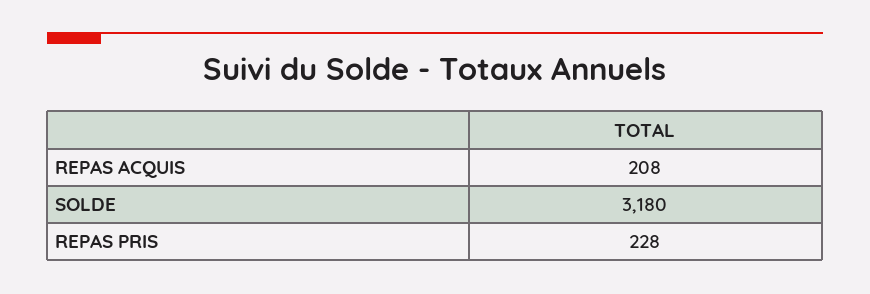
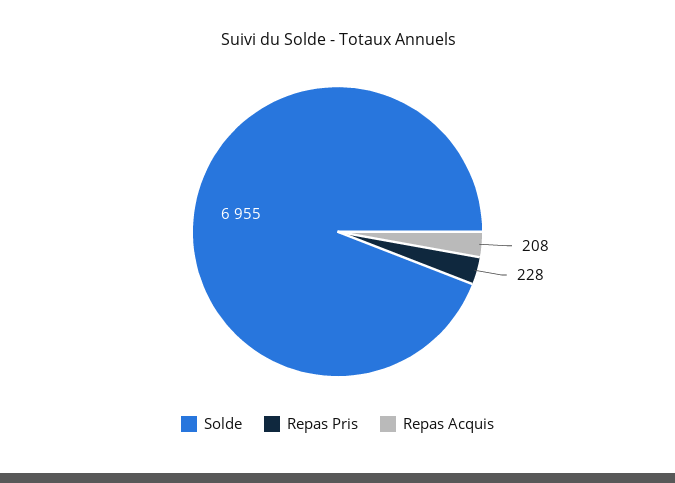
SOLDE: 3180 -> 6955

